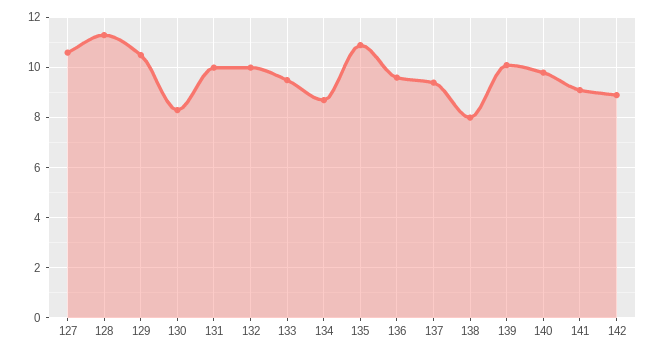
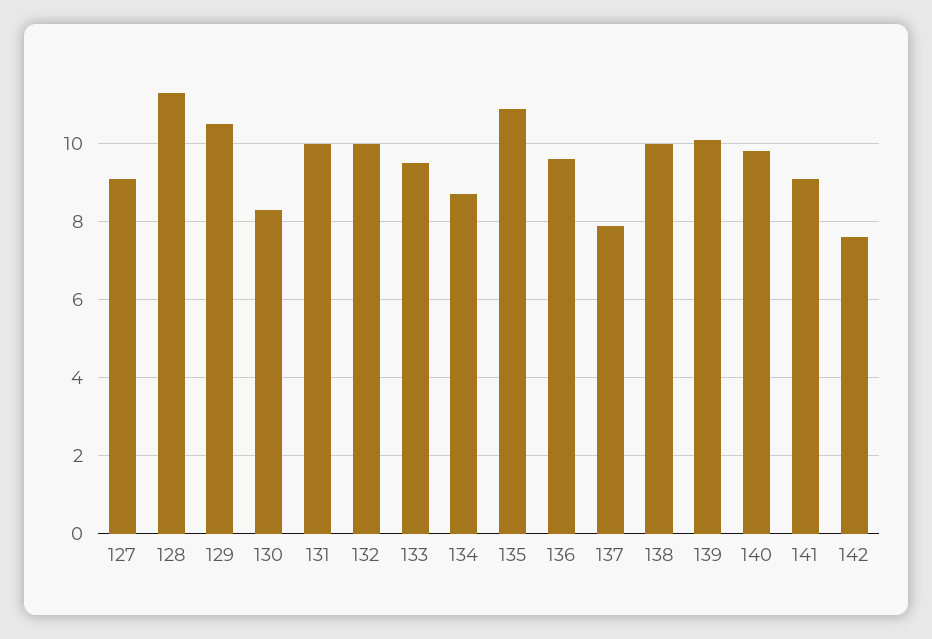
127: 10.5 -> 9
137: 9.5 -> 8
138: 8 -> 10
142: 9 -> 7.5

